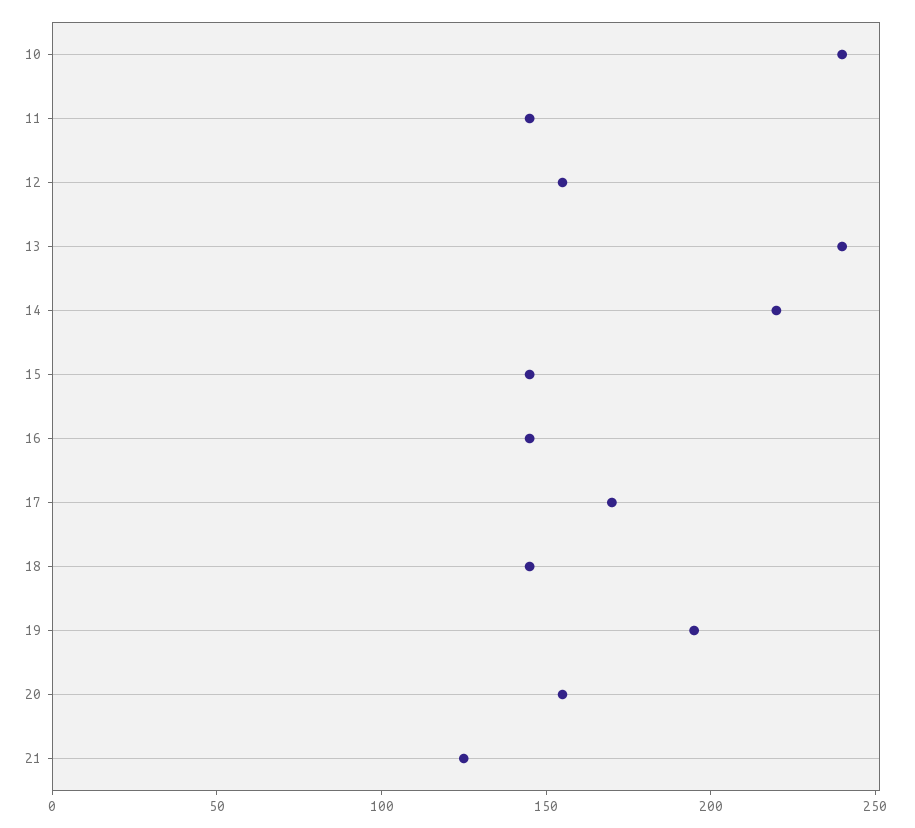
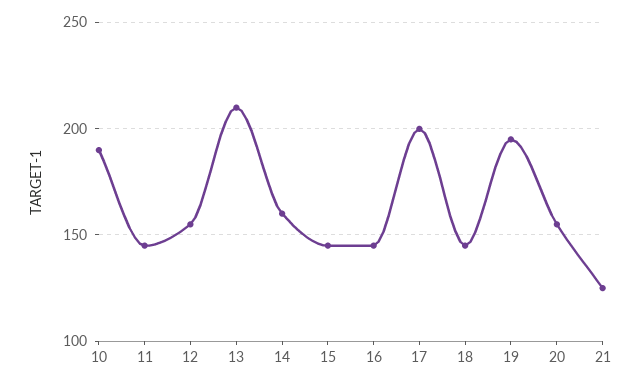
10: 240 -> 190
13: 240 -> 210
14: 220 -> 160
17: 170 -> 200

